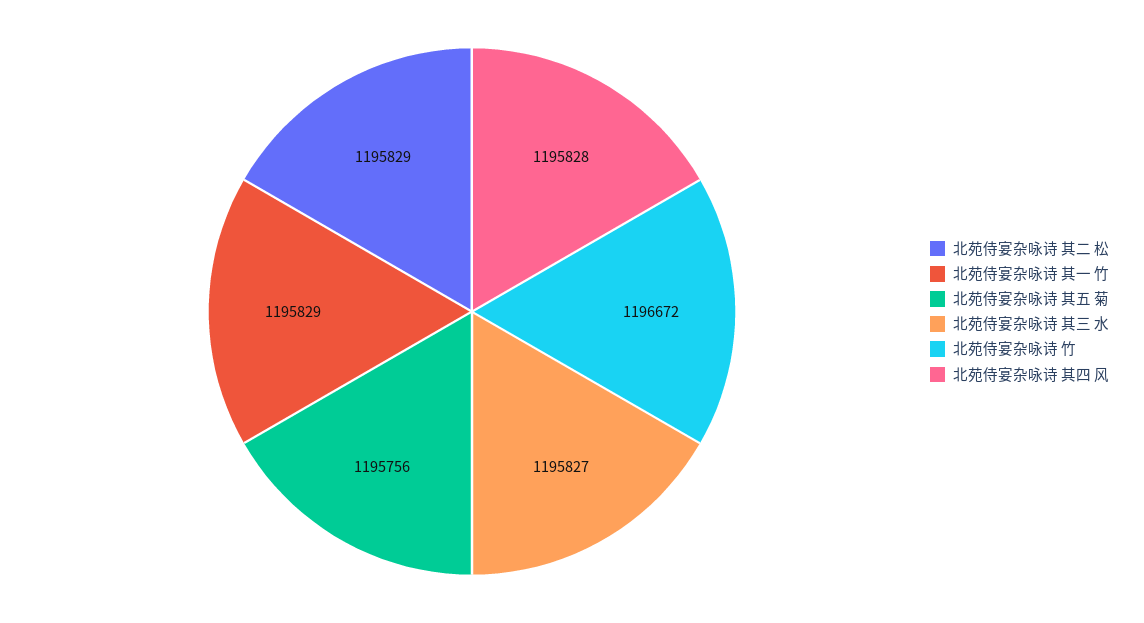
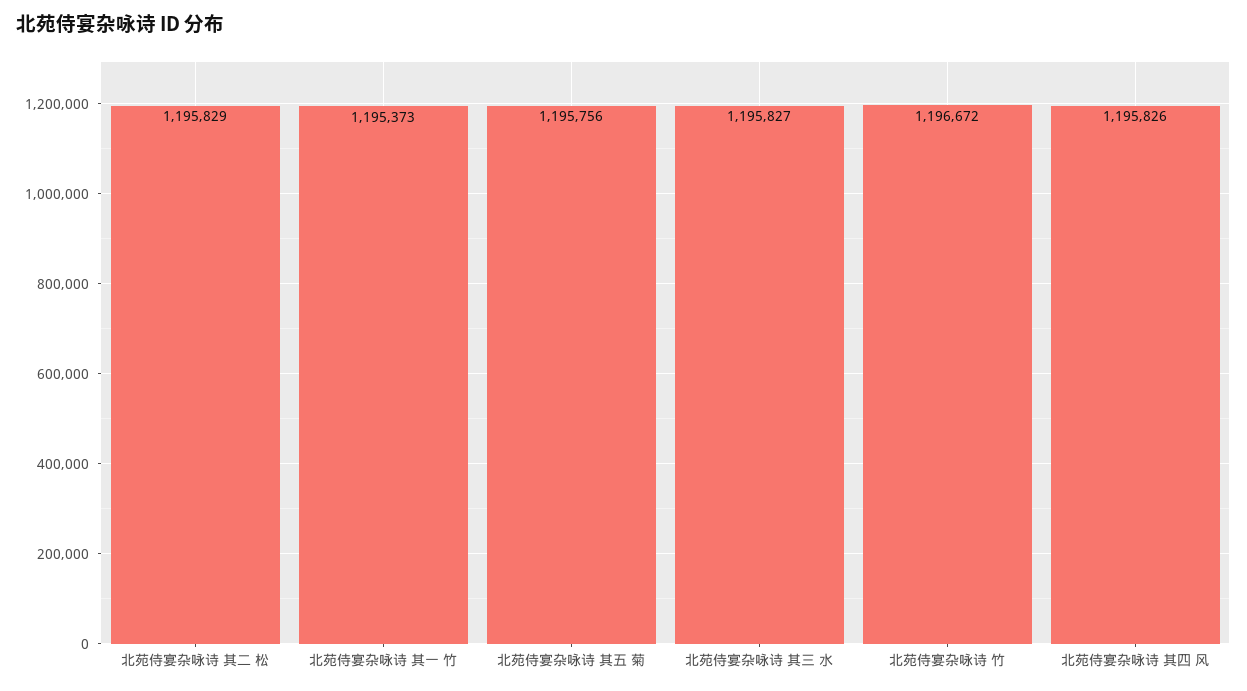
北苑侍宴杂咏诗 其一 竹: 1195829 -> 1195373
北苑侍宴杂咏诗 其四 风: 1195828 -> 1195826

